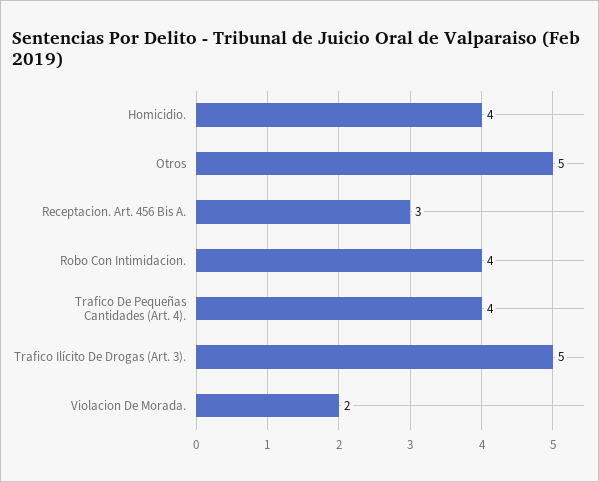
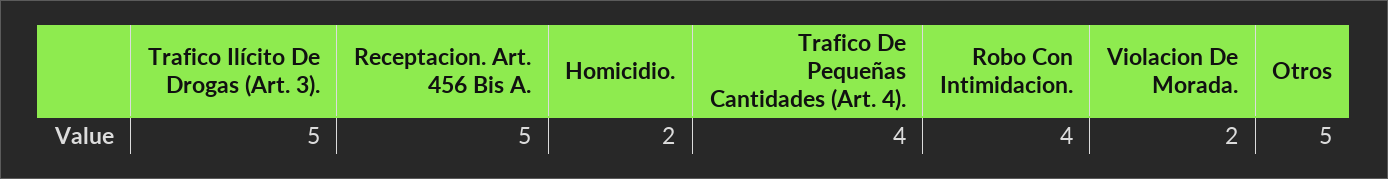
Homicidio.: 4 -> 2
Receptacion. Art. 456 Bis A.: 3 -> 5

